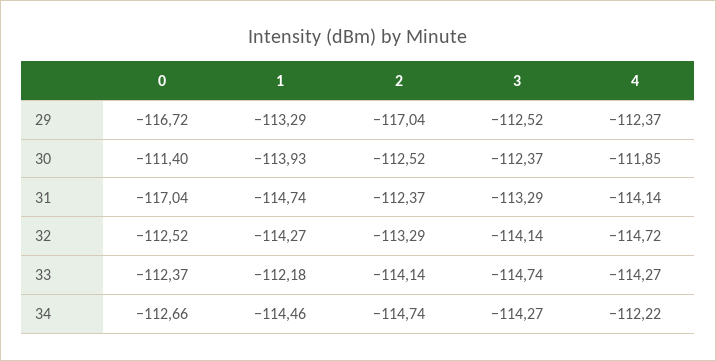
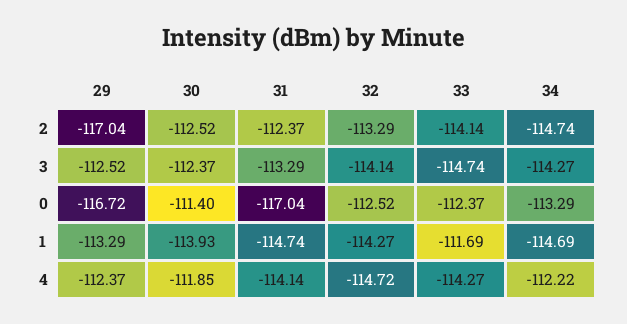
1, 33: -112.18 -> -111.69
0, 34: -112.66 -> -113.29
1, 34: -114.46 -> -114.69

